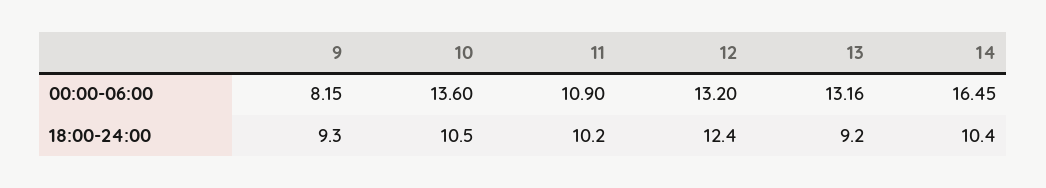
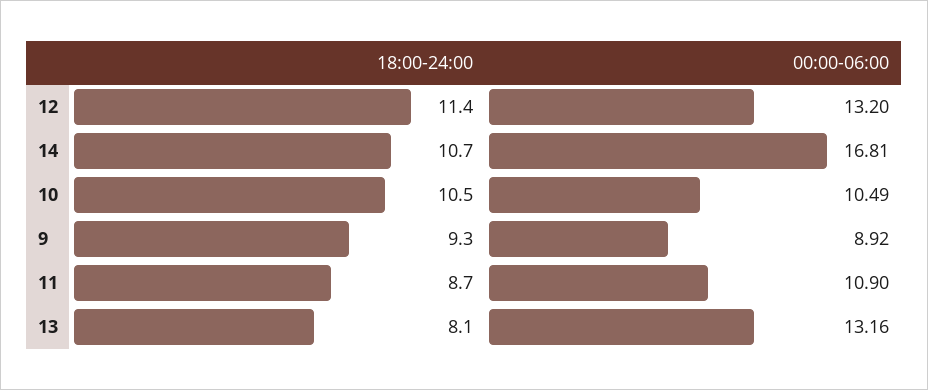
9, 00:00-06:00: 8.15 -> 8.92
10, 00:00-06:00: 13.6 -> 10.49
14, 00:00-06:00: 16.45 -> 16.81
11, 18:00-24:00: 10.2 -> 8.7
12, 18:00-24:00: 12.4 -> 11.4
13, 18:00-24:00: 9.2 -> 8.1
14, 18:00-24:00: 10.4 -> 10.7

